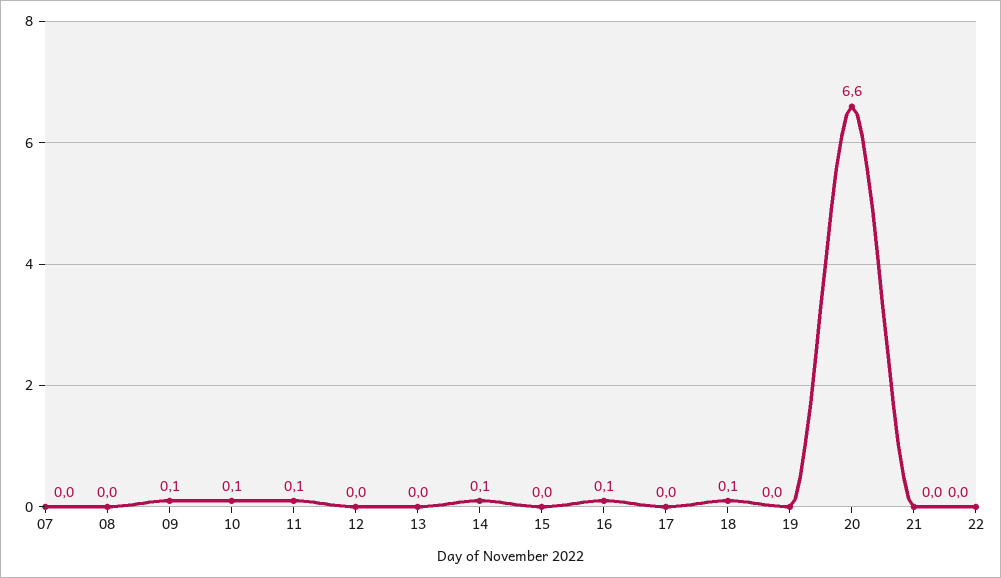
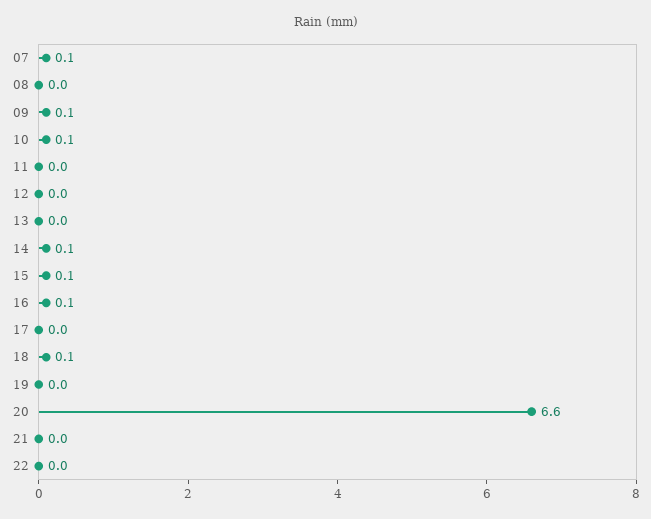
07: 0 -> 0.1
11: 0.1 -> 0
15: 0 -> 0.1

